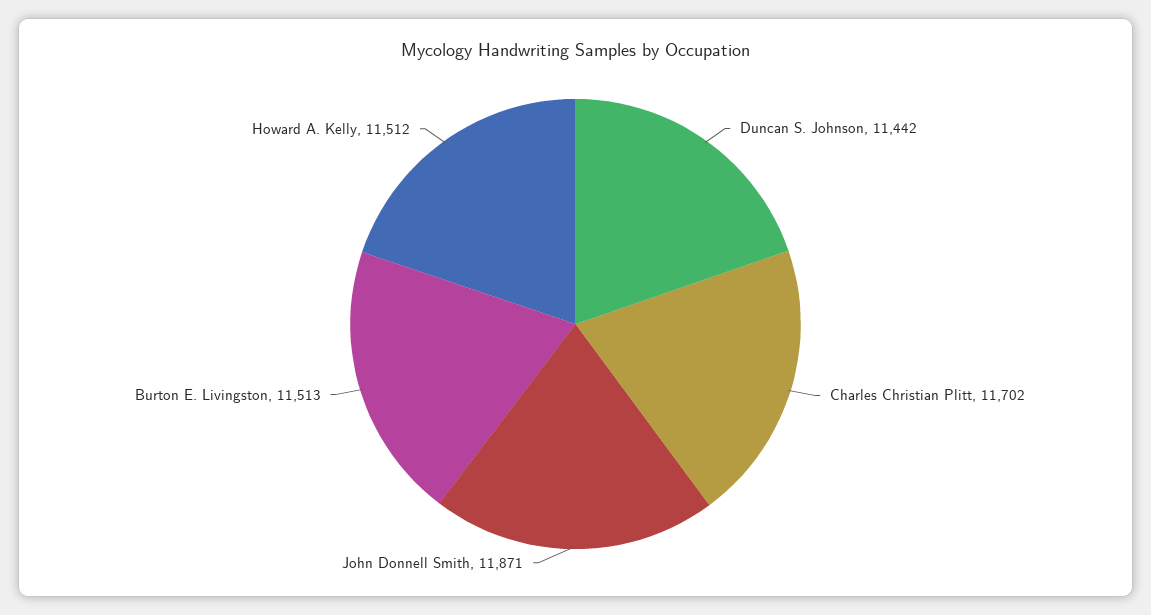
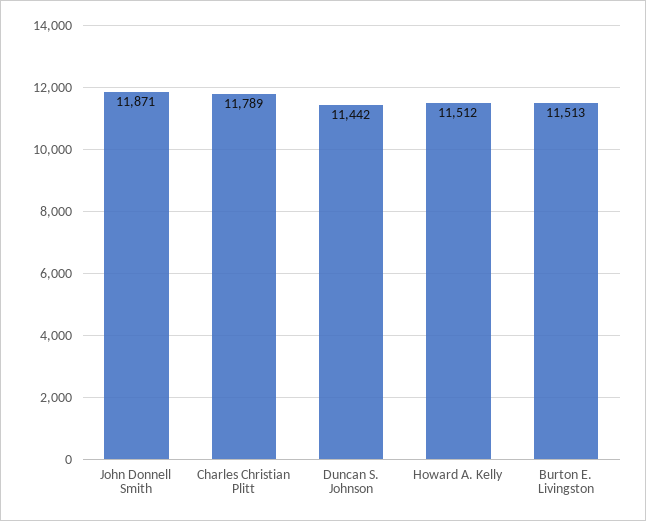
Charles Christian Plitt: 11702 -> 11789

